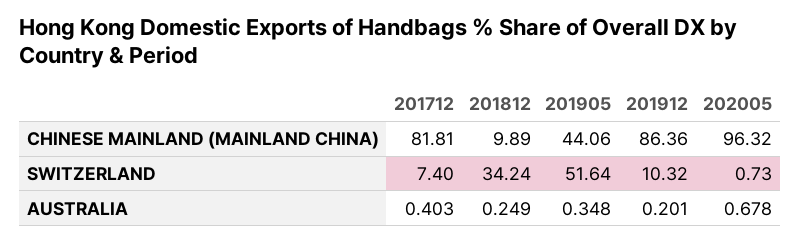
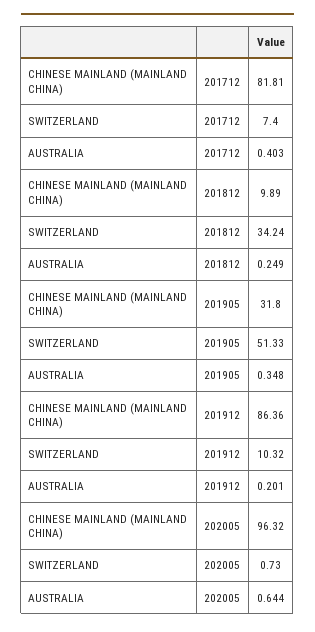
201905, CHINESE MAINLAND (MAINLAND CHINA): 44.06 -> 31.8
201905, SWITZERLAND: 51.64 -> 51.33
202005, AUSTRALIA: 0.678 -> 0.644

